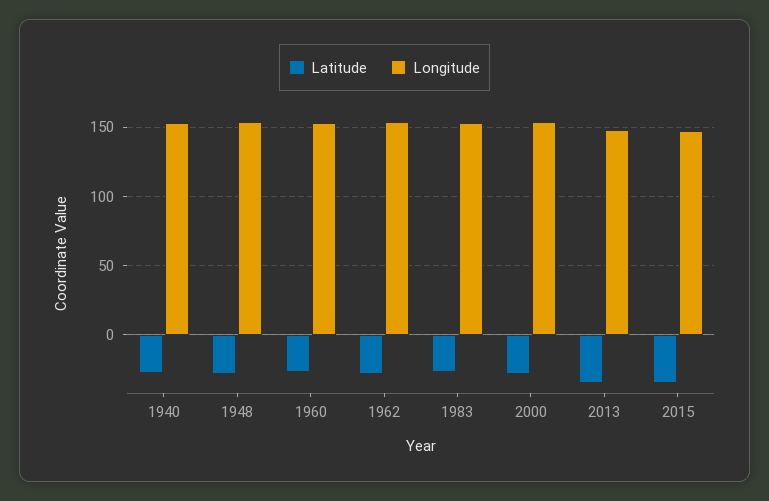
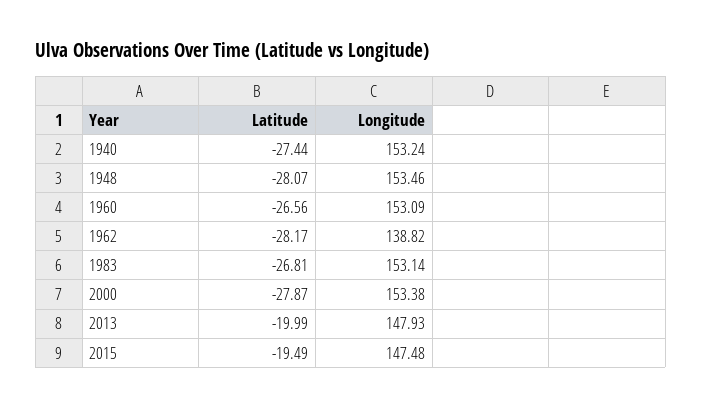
Longitude, 1962: 155 -> 138.82
Latitude, 2013: -35 -> -19.99
Latitude, 2015: -35 -> -19.49

